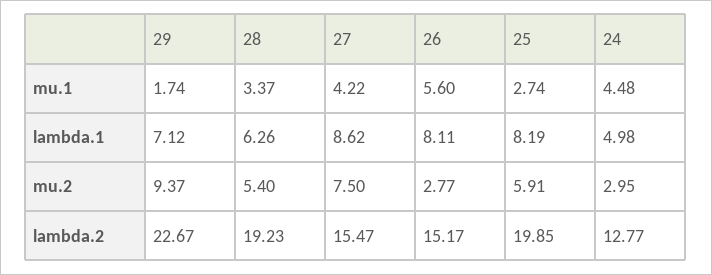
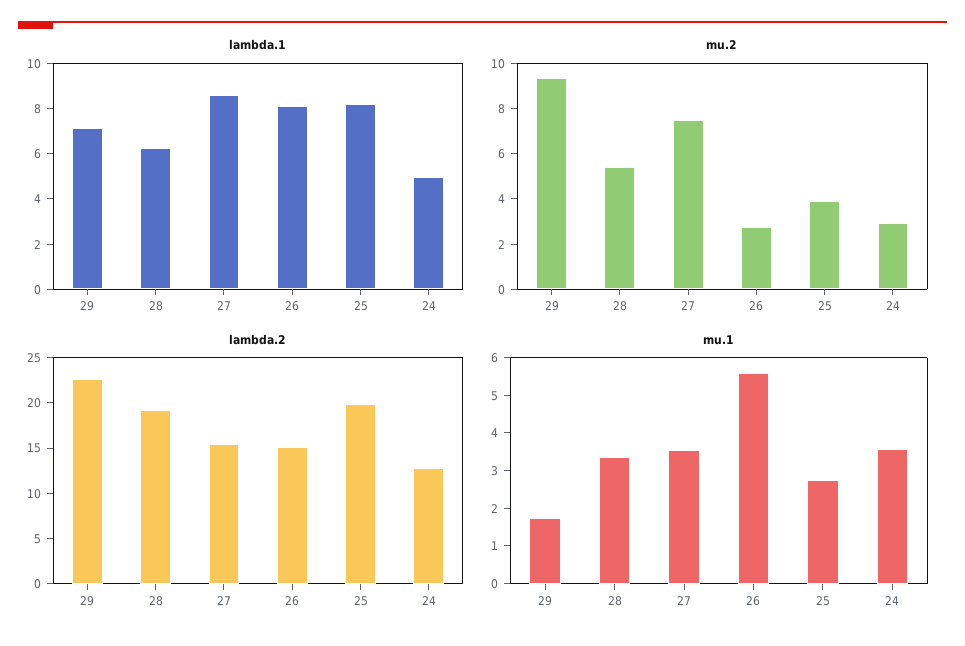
mu.1, 27: 4.22 -> 3.5
mu.1, 24: 4.48 -> 3.5
mu.2, 25: 5.91 -> 4

